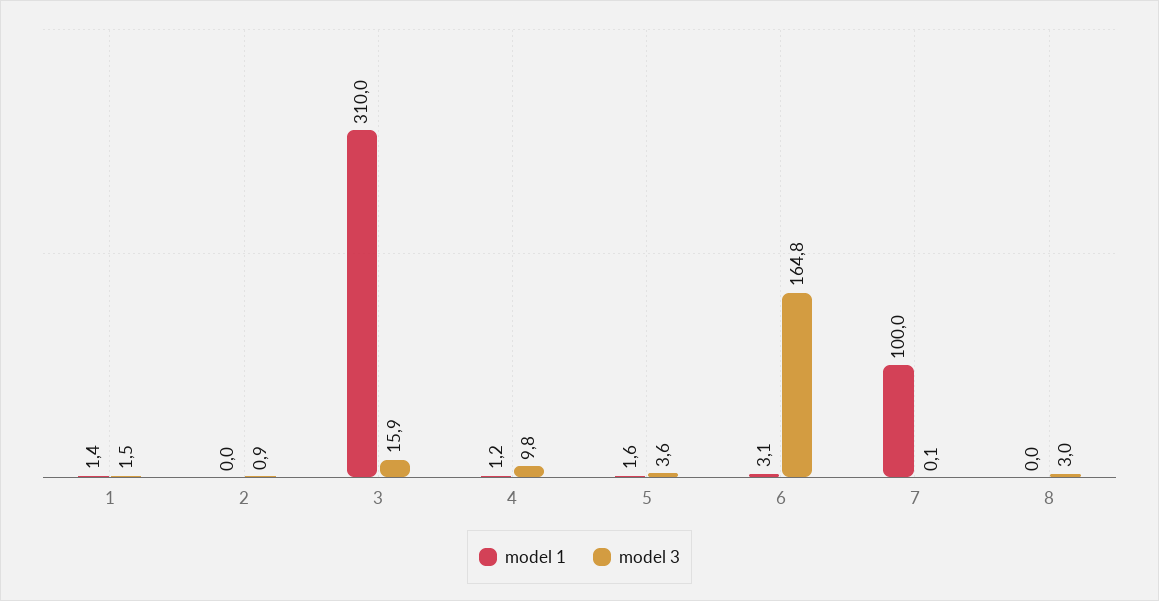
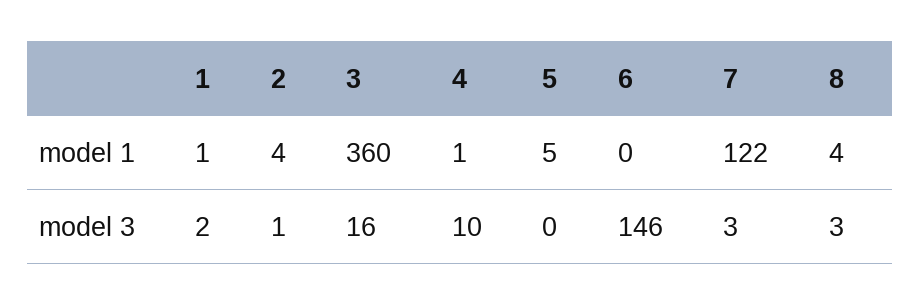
model 1, 2: 0 -> 4
model 1, 3: 310 -> 360
model 1, 5: 1.6 -> 5
model 3, 5: 3.6 -> 0
model 1, 6: 3.1 -> 0
model 3, 6: 164.8 -> 146
model 1, 7: 100 -> 122
model 3, 7: 0.1 -> 3
model 1, 8: 0 -> 4

